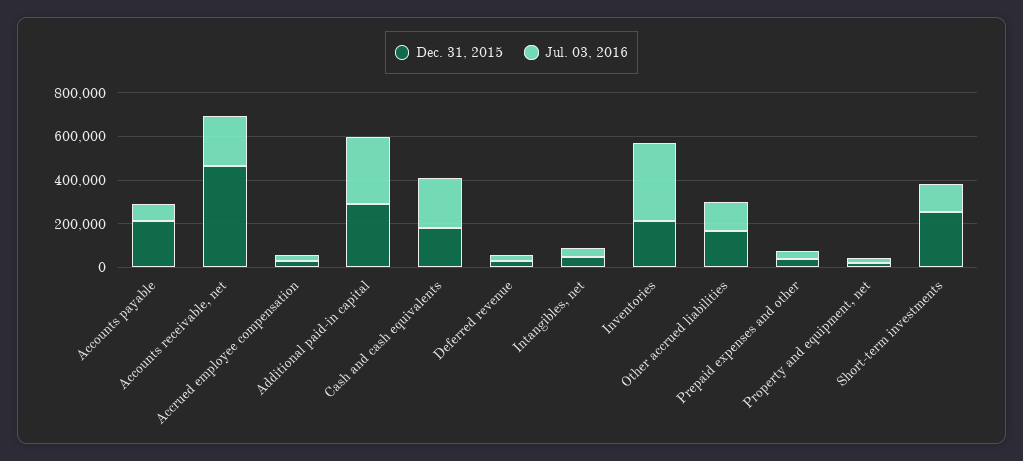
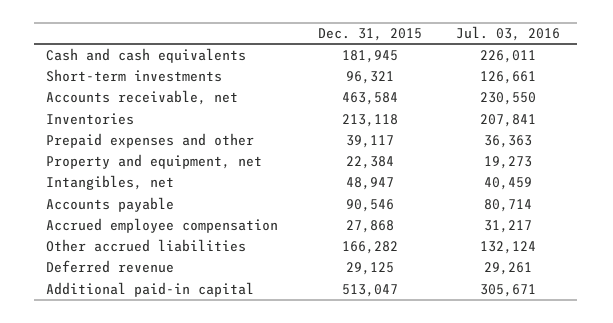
Dec. 31, 2015, Accounts payable: 200000 -> 90546
Dec. 31, 2015, Additional paid-in capital: 300000 -> 513047
Jul. 03, 2016, Inventories: 350000 -> 207841
Dec. 31, 2015, Short-term investments: 250000 -> 96321

